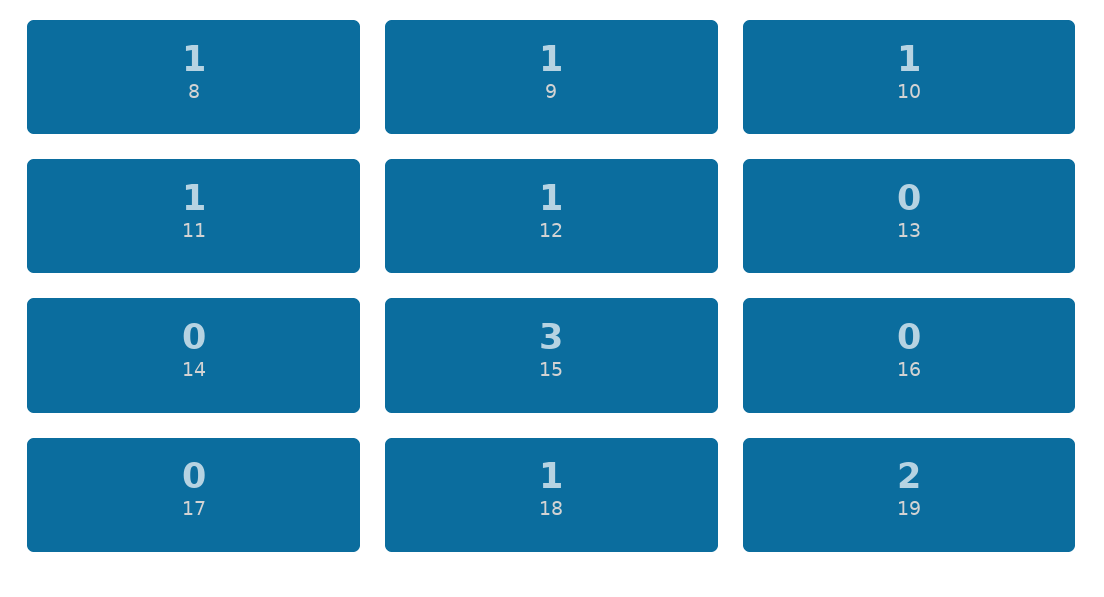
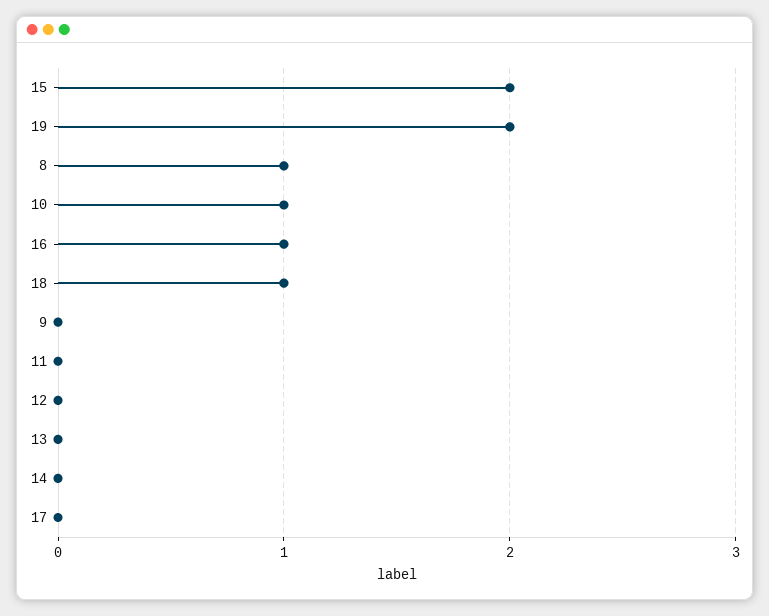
9: 1 -> 0
11: 1 -> 0
12: 1 -> 0
15: 3 -> 2
16: 0 -> 1

